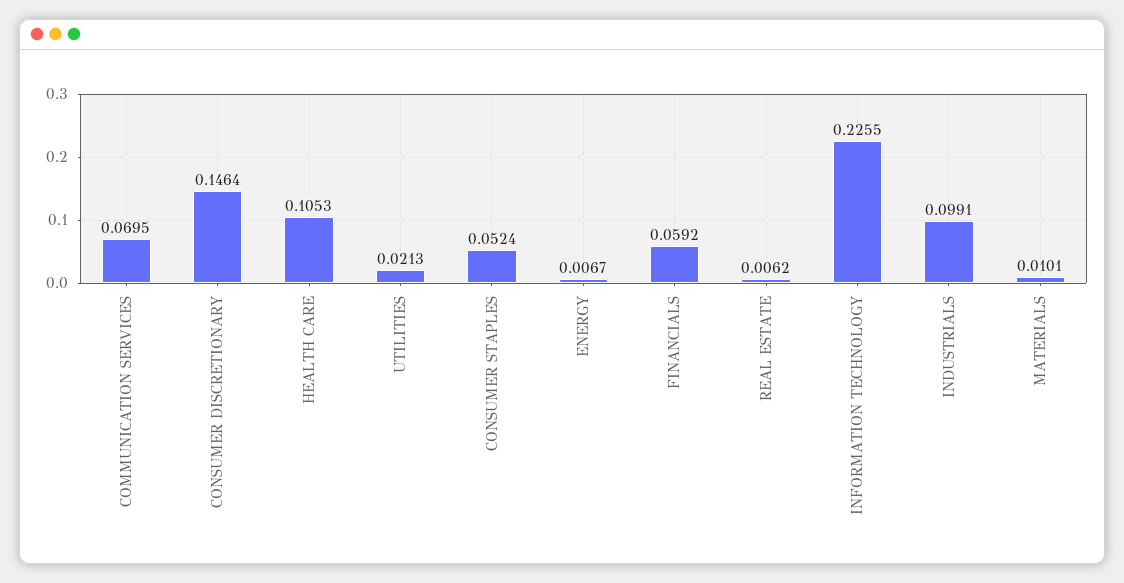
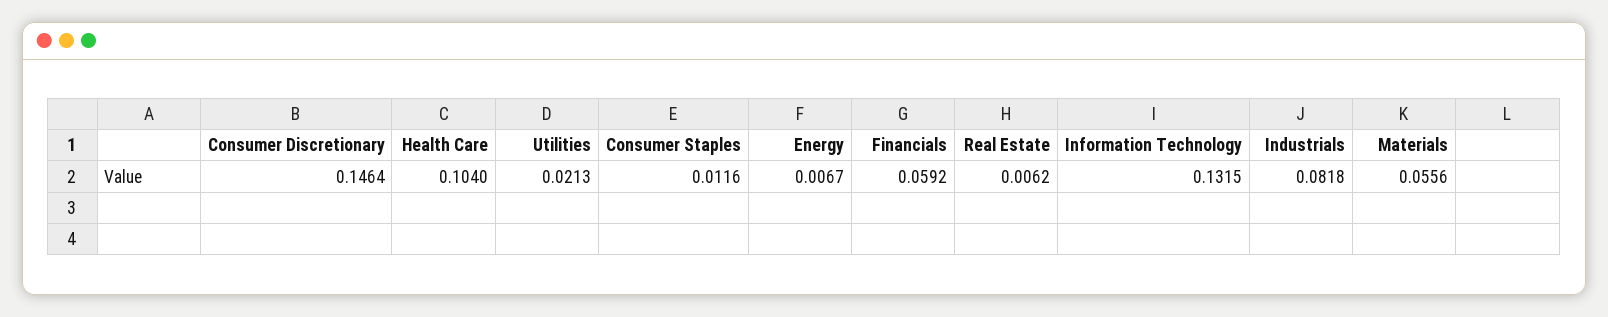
COMMUNICATION SERVICES: 0.0695 -> none
HEALTH CARE: 0.1053 -> 0.104
CONSUMER STAPLES: 0.0524 -> 0.0116
INFORMATION TECHNOLOGY: 0.2255 -> 0.1315
INDUSTRIALS: 0.0991 -> 0.0818
MATERIALS: 0.0101 -> 0.0556

